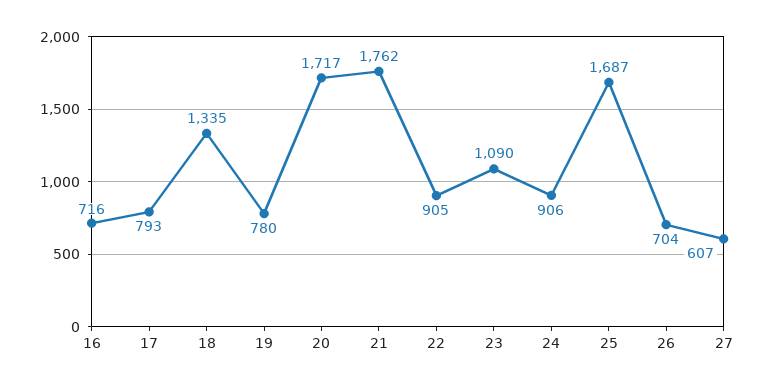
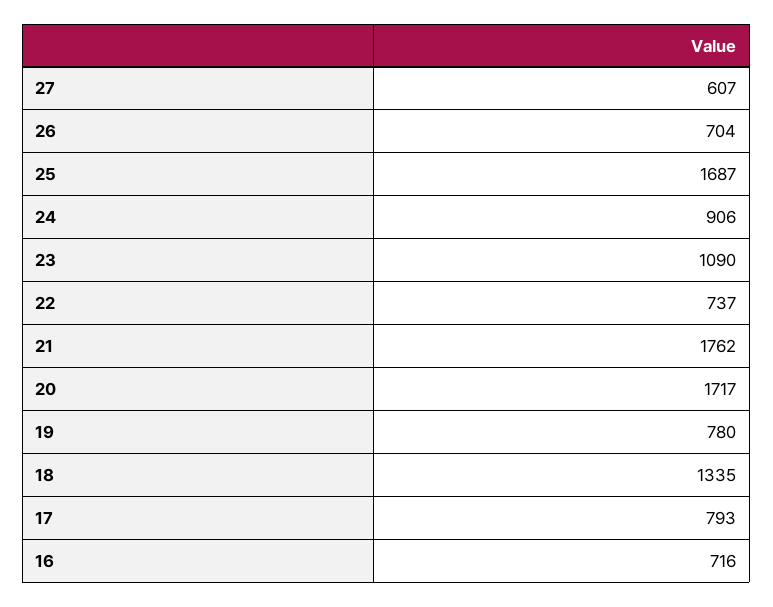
22: 905 -> 737

